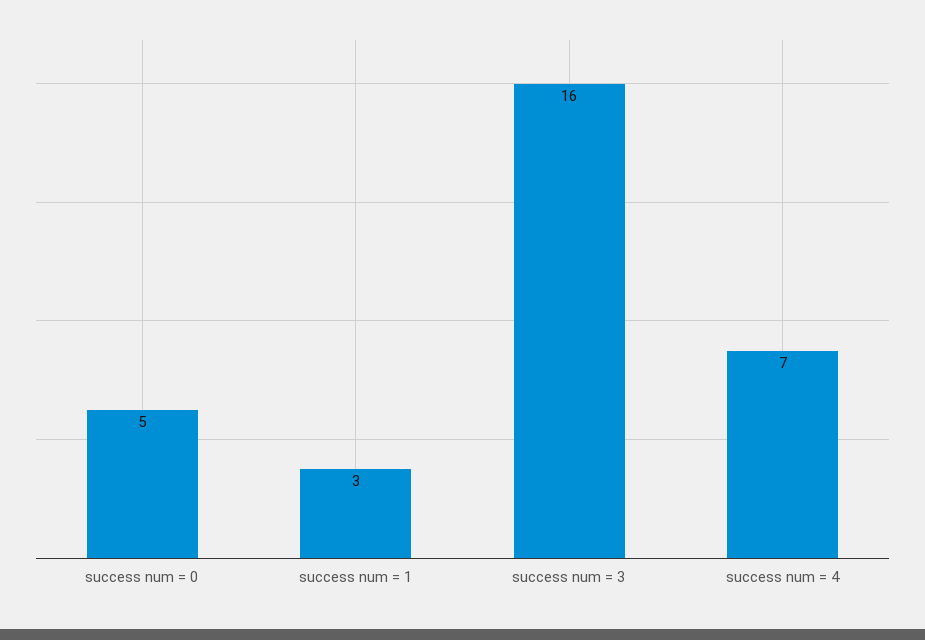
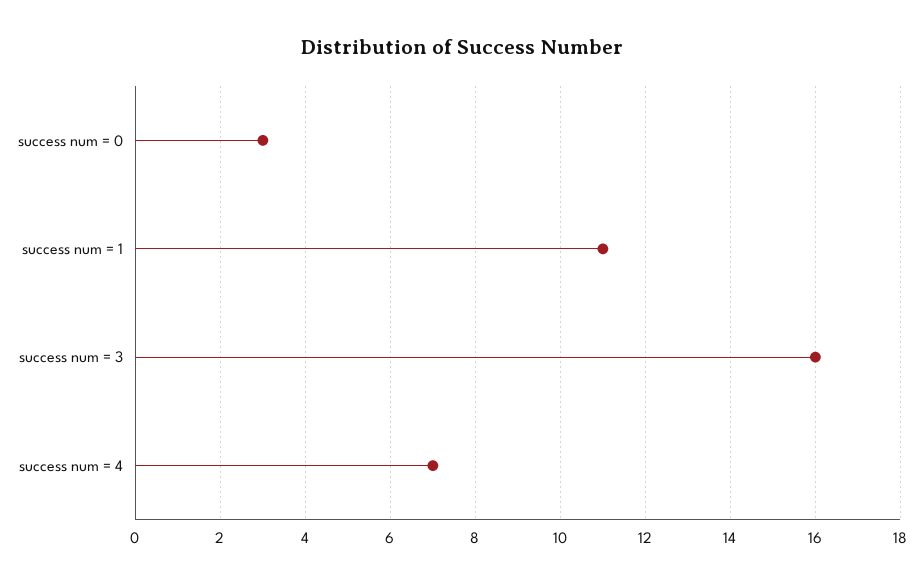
success num = 0: 5 -> 3
success num = 1: 3 -> 11

